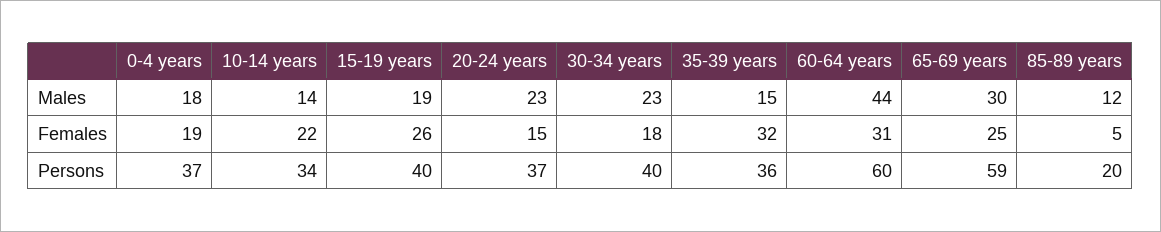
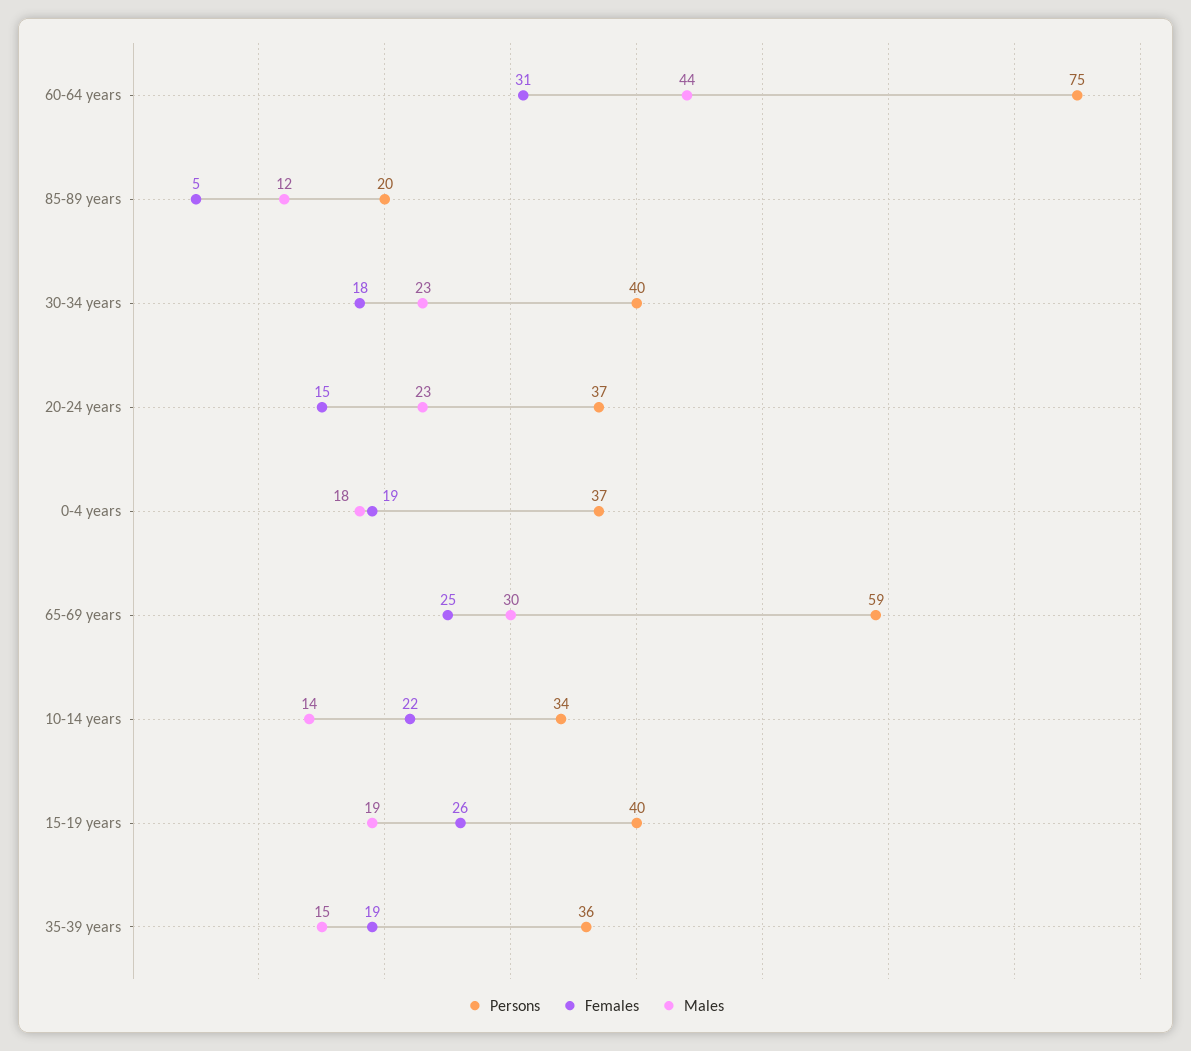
Females, 35-39 years: 32 -> 19
Persons, 60-64 years: 60 -> 75

